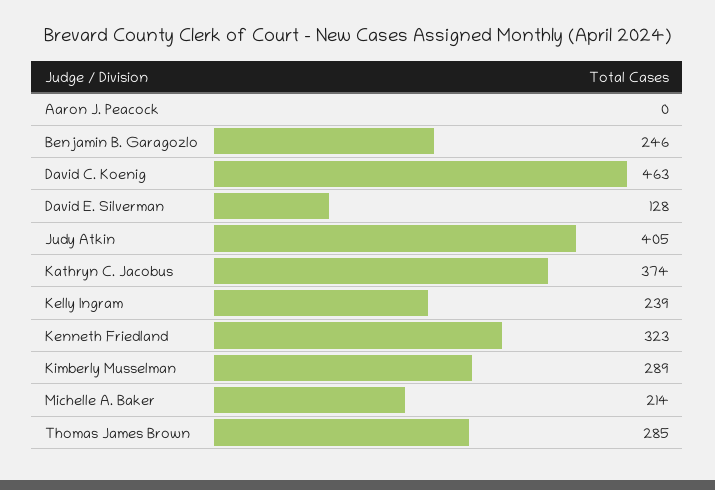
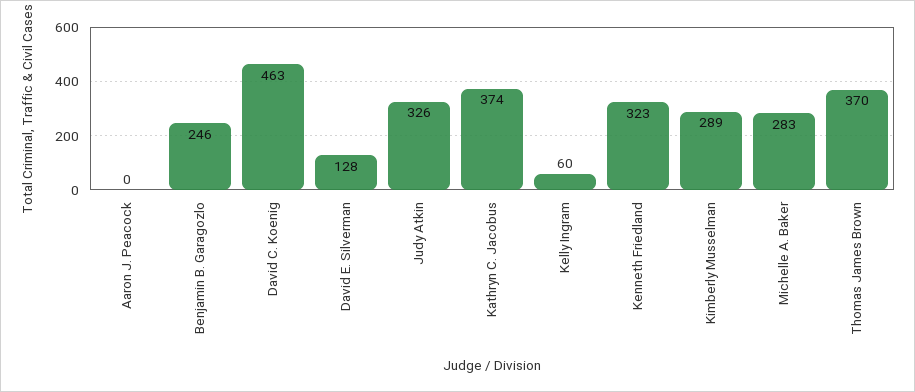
Judy Atkin: 405 -> 326
Kelly Ingram: 239 -> 60
Michelle A. Baker: 214 -> 283
Thomas James Brown: 285 -> 370

